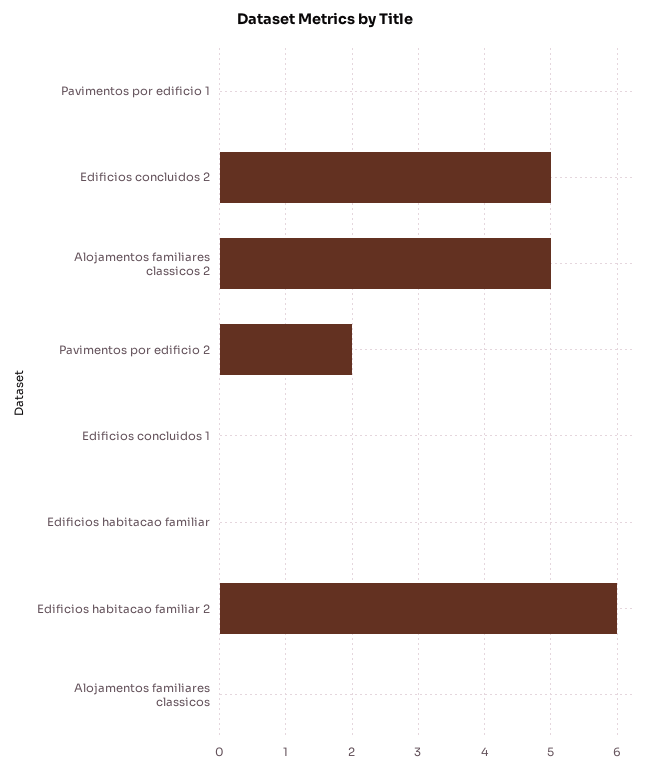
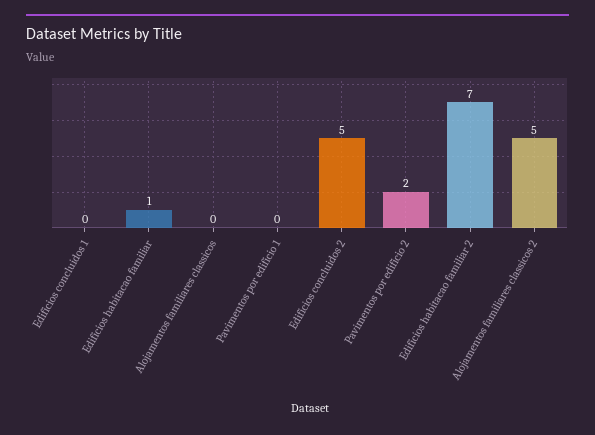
Edificios habitacao familiar: 0 -> 1
Edificios habitacao familiar 2: 6 -> 7

